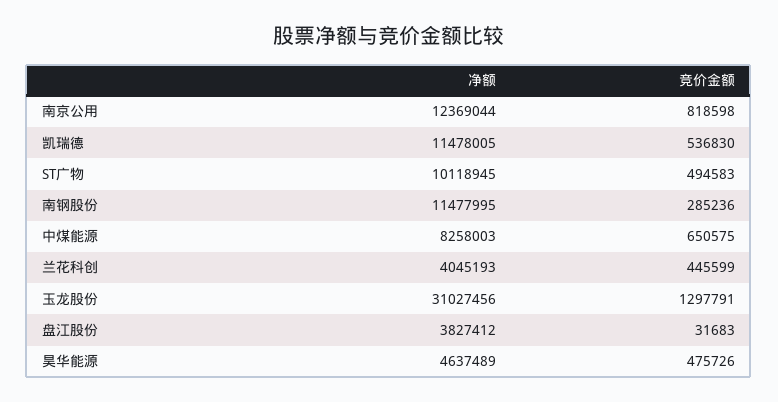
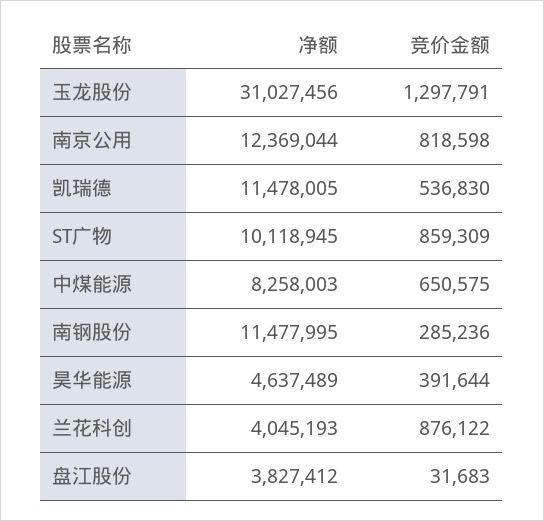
竞价金额, ST广物: 494583 -> 859309
竞价金额, 兰花科创: 445599 -> 876122
竞价金额, 昊华能源: 475726 -> 391644

